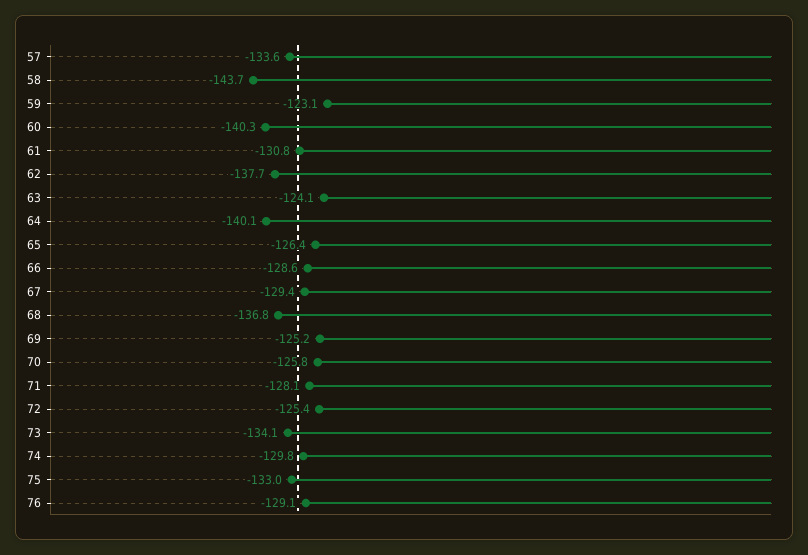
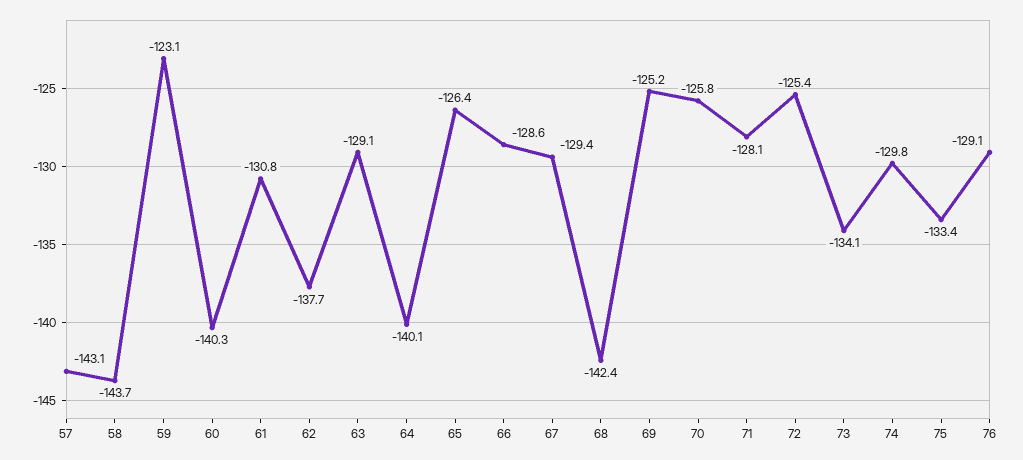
57: -133.6 -> -143.1
63: -124.1 -> -129.1
68: -136.8 -> -142.4
75: -133 -> -133.4

